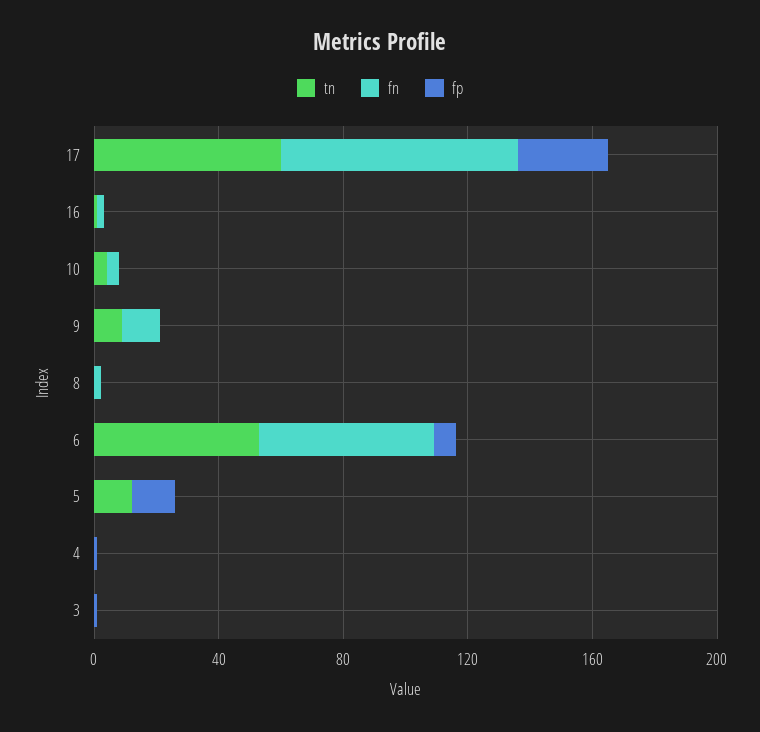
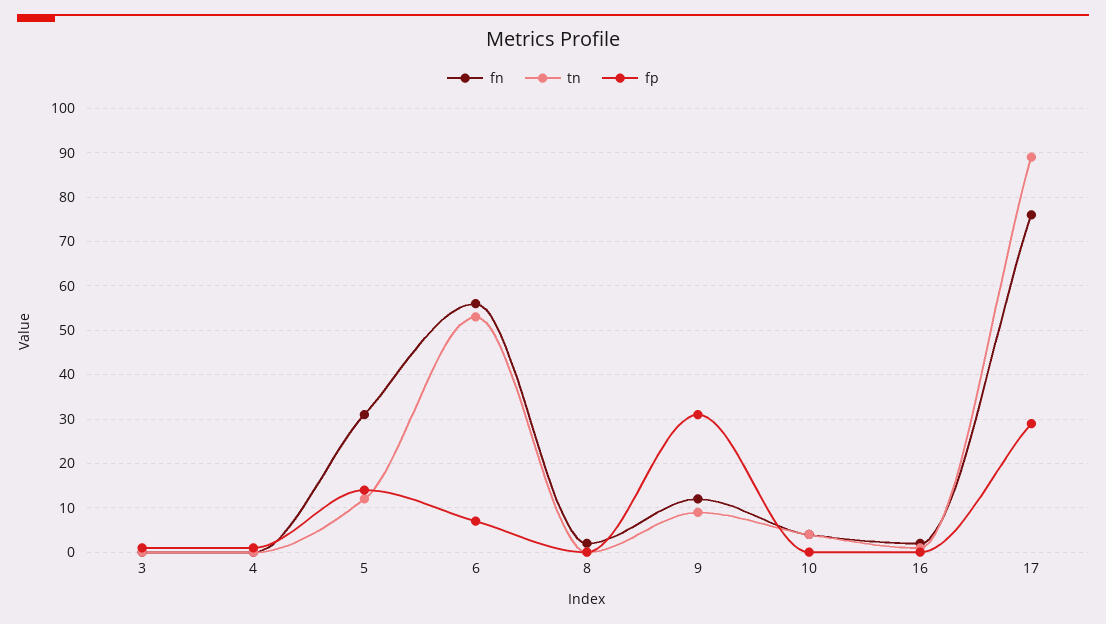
tn, 17: 60 -> 90
fp, 9: 0 -> 30
fn, 5: 0 -> 30

